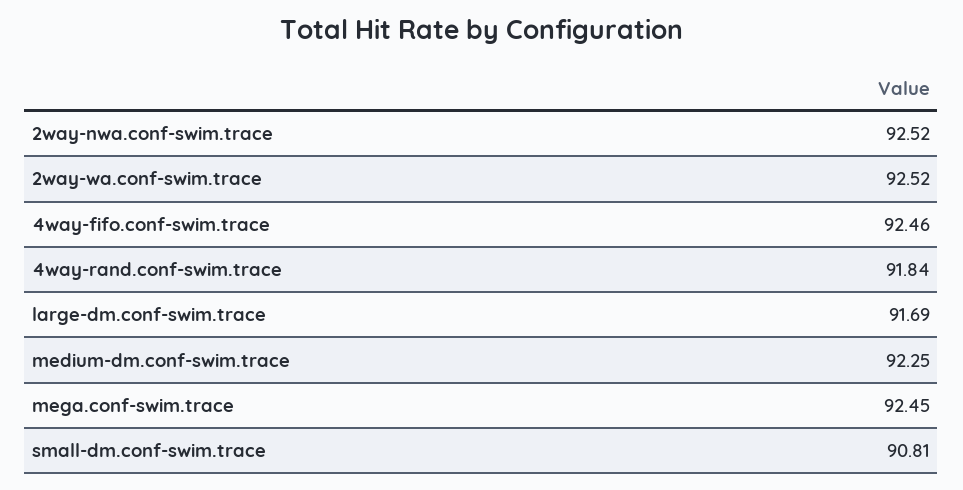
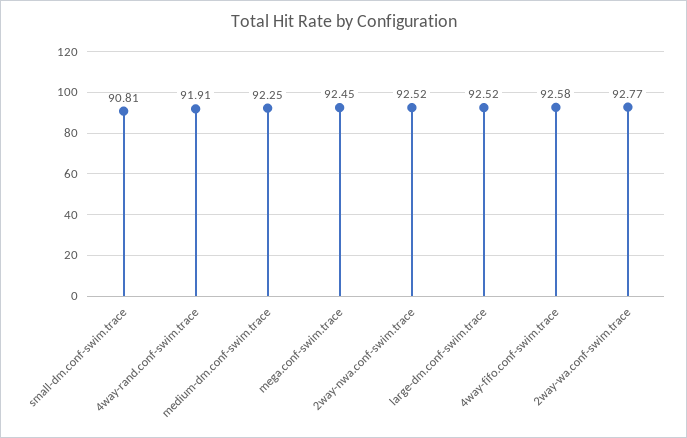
2way-wa.conf-swim.trace: 92.52 -> 92.77
4way-fifo.conf-swim.trace: 92.46 -> 92.58
4way-rand.conf-swim.trace: 91.84 -> 91.91
large-dm.conf-swim.trace: 91.69 -> 92.52

